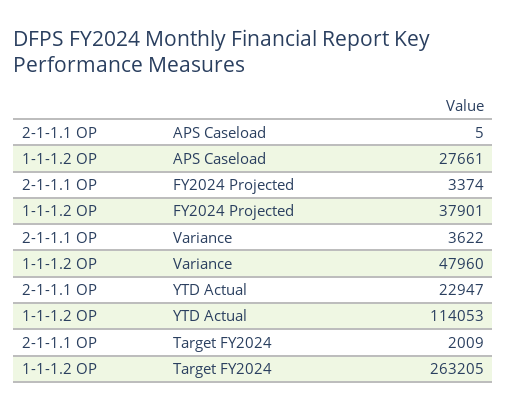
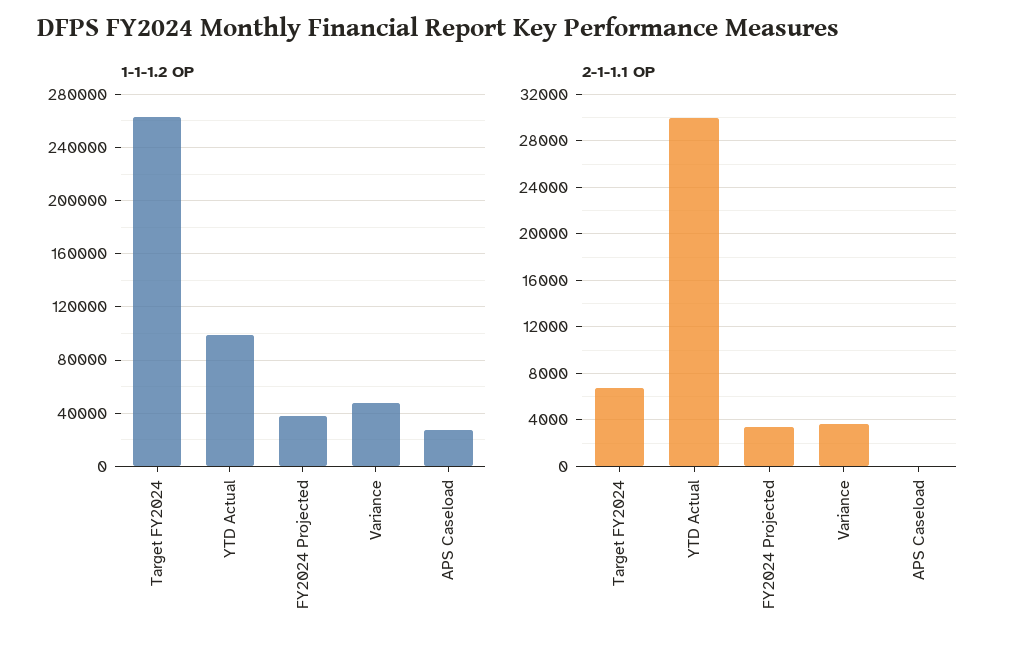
2-1-1.1 OP, YTD Actual: 22947 -> 30000
1-1-1.2 OP, YTD Actual: 114053 -> 100000
2-1-1.1 OP, Target FY2024: 2009 -> 7000

